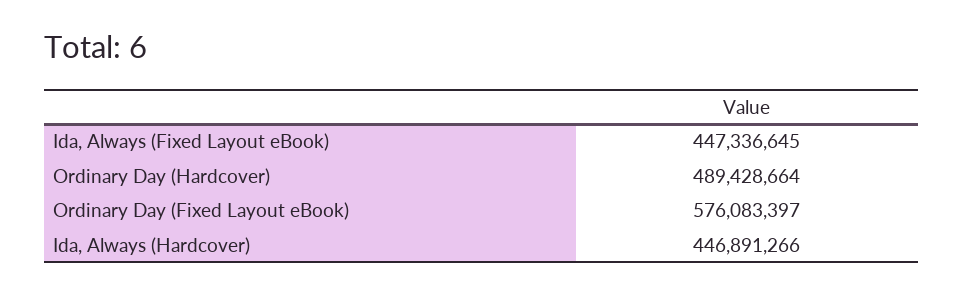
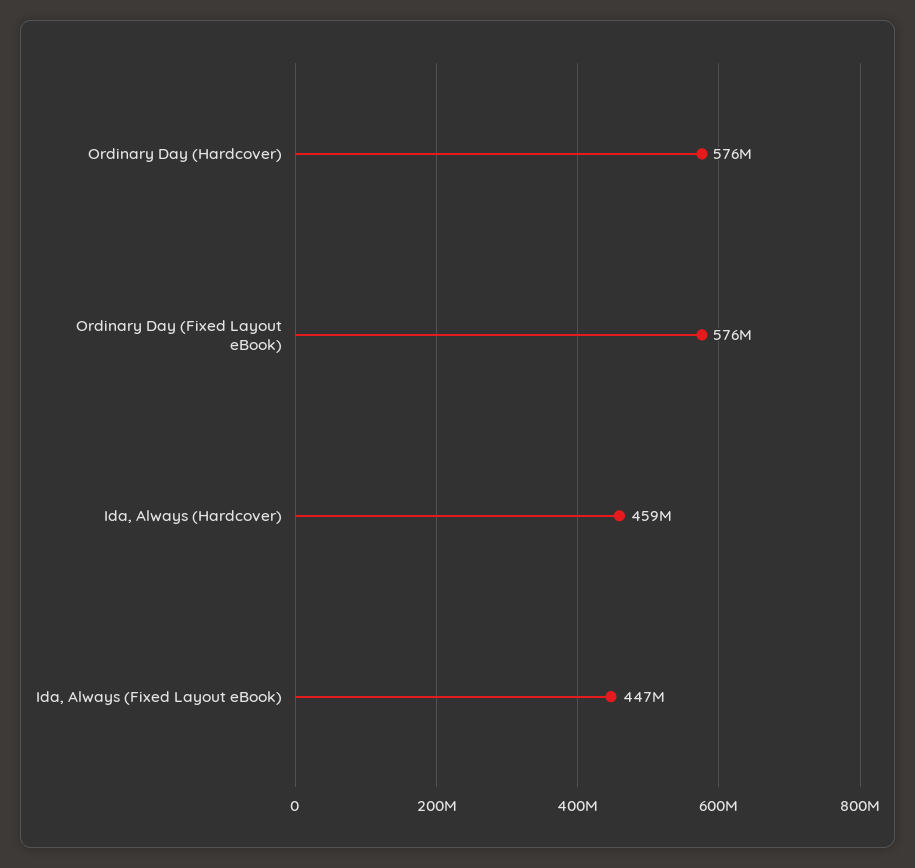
Ordinary Day (Hardcover): 489428664 -> 576000000
Ida, Always (Hardcover): 446891266 -> 459000000

